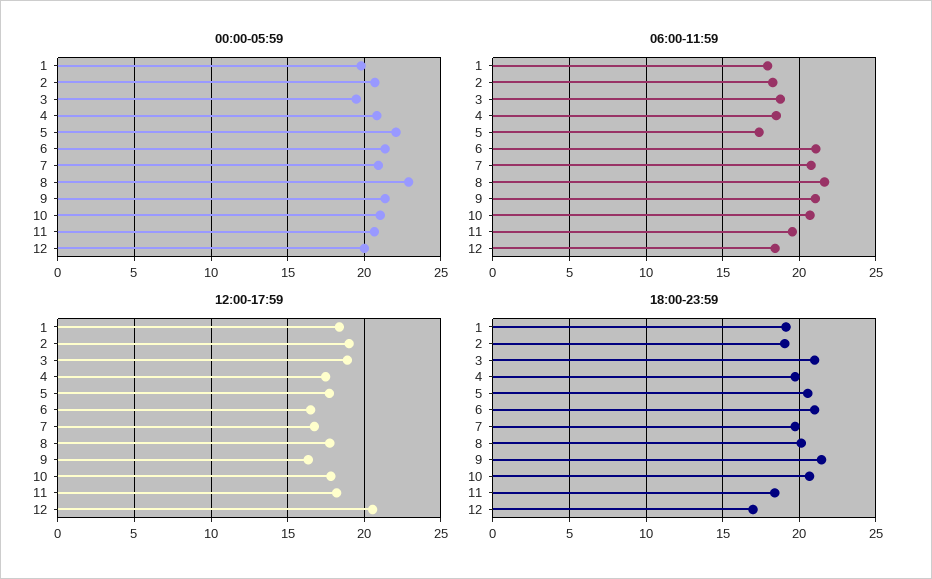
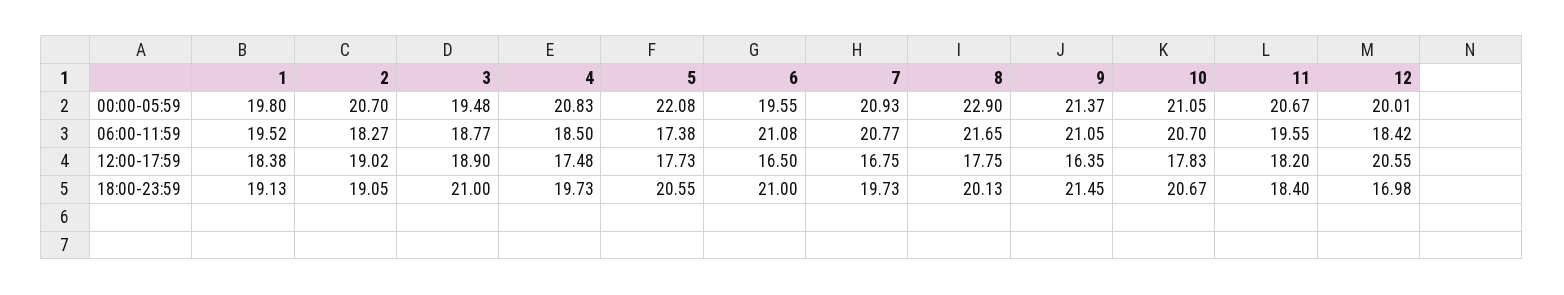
00:00-05:59, 6: 21.5 -> 19.55
06:00-11:59, 1: 18 -> 19.52

